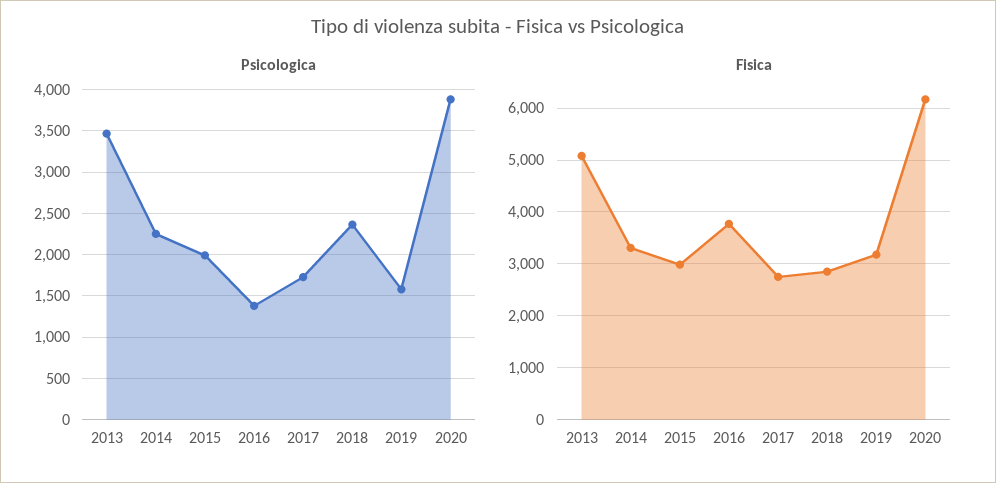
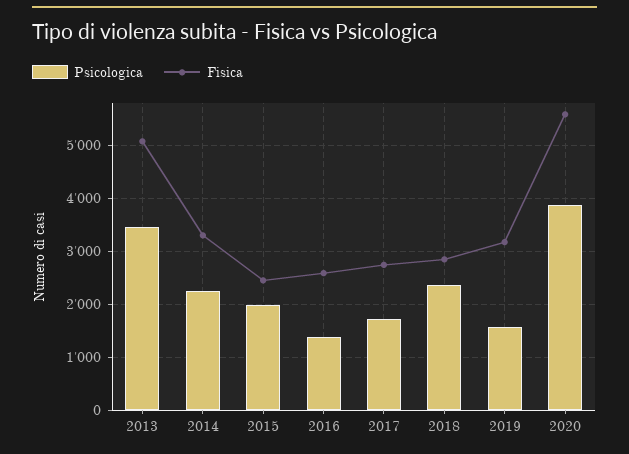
Fisica, 2015: 3000 -> 2400
Fisica, 2016: 3800 -> 2600
Fisica, 2020: 6200 -> 5600

